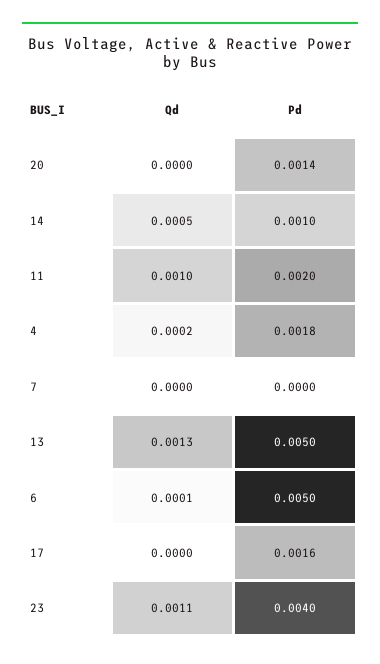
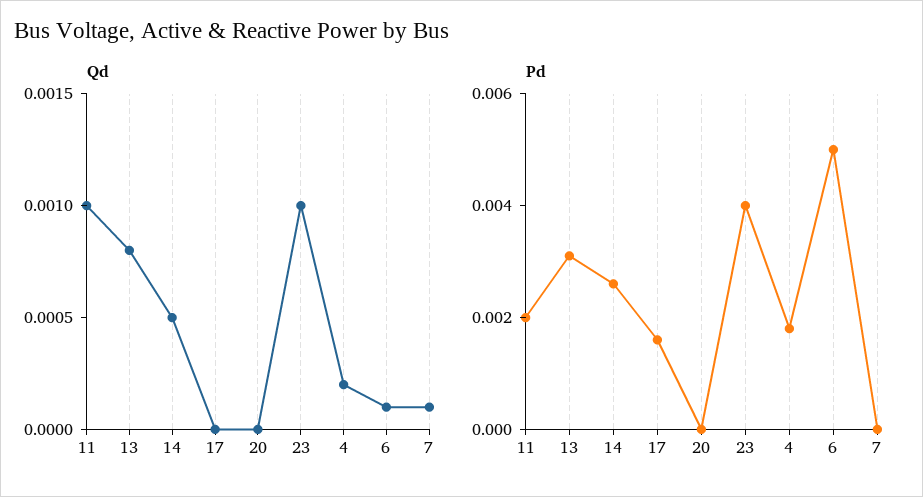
Pd, 20: 0.0014 -> 0
Pd, 14: 0.001 -> 0.0025
Qd, 7: 0 -> 0.0001
Qd, 13: 0.0013 -> 0.0008
Pd, 13: 0.005 -> 0.003
Qd, 23: 0.0011 -> 0.001

